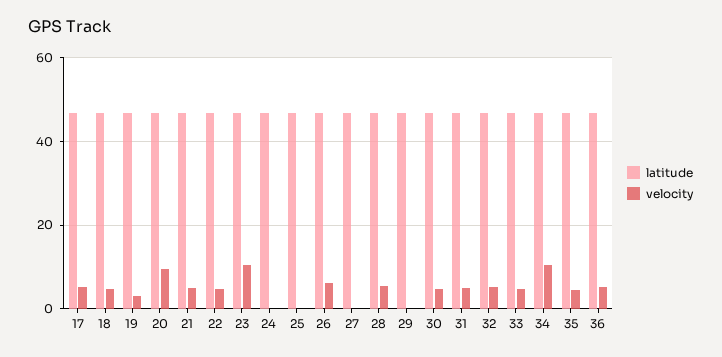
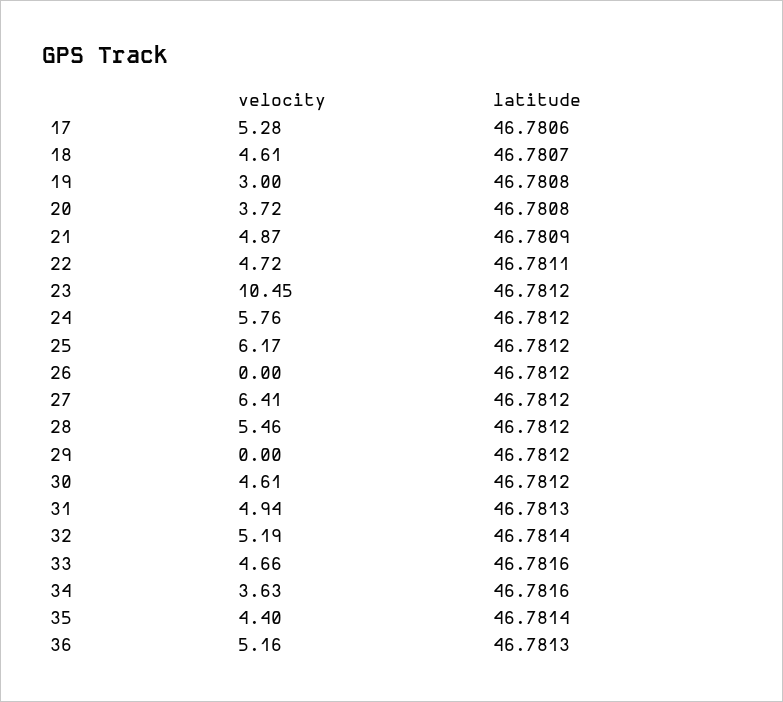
velocity, 20: 10 -> 3.72
velocity, 24: 0 -> 5.76
velocity, 25: 0 -> 6.17
velocity, 26: 6 -> 0
velocity, 27: 0 -> 6.41
velocity, 34: 10 -> 3.63

